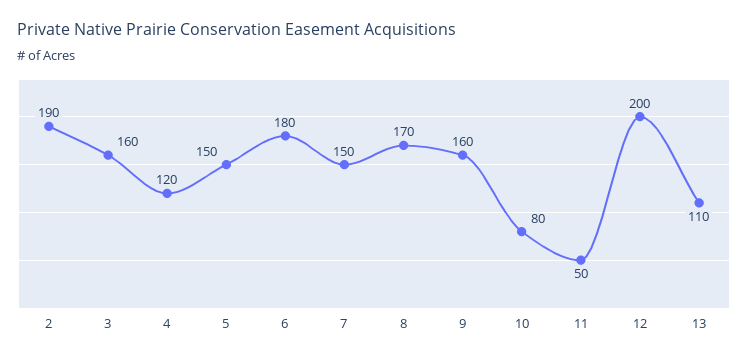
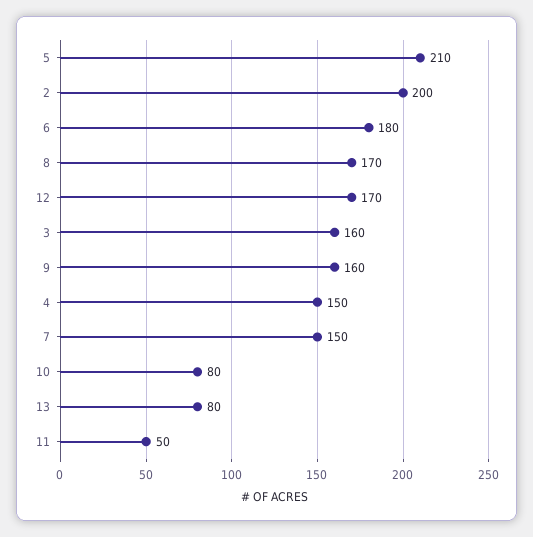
2: 190 -> 200
4: 120 -> 150
5: 150 -> 210
12: 200 -> 170
13: 110 -> 80

